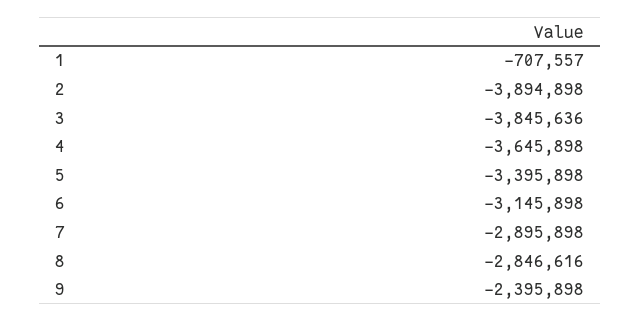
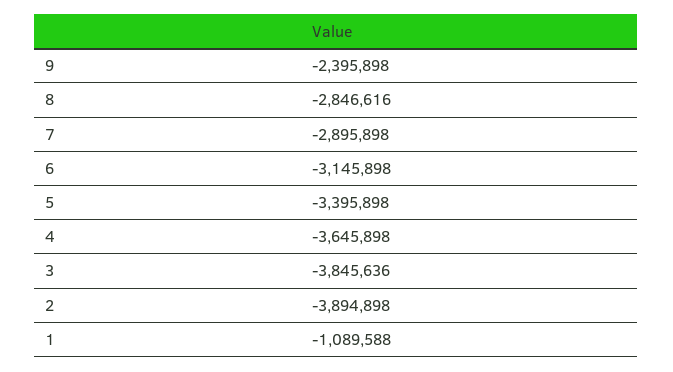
1: -707557 -> -1089588

